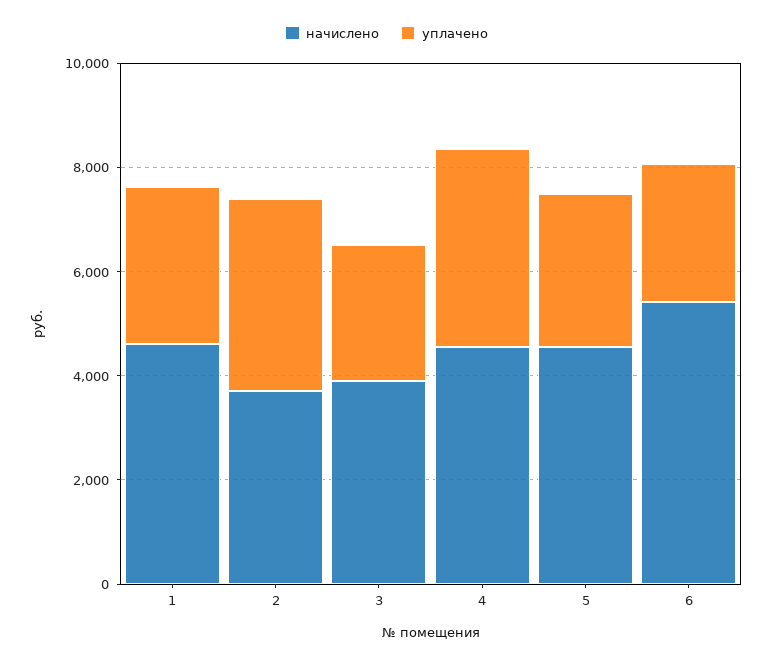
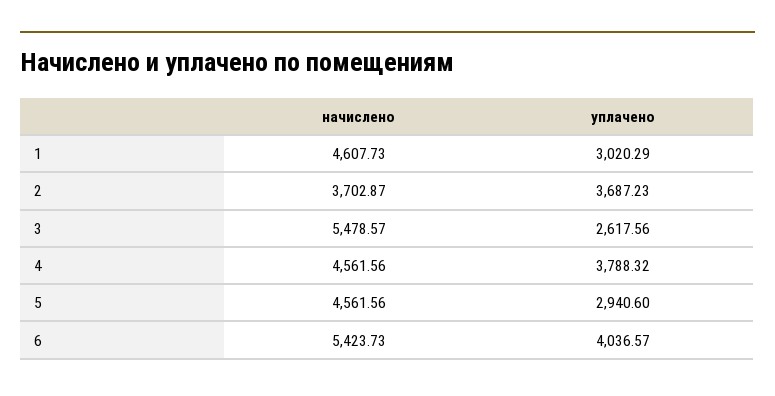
начислено, 3: 4000 -> 5478.57
уплачено, 6: 2500 -> 4036.57

